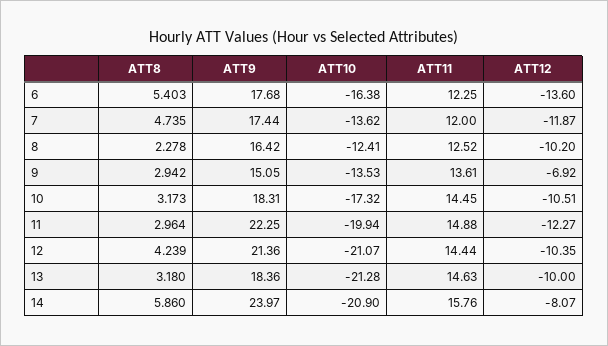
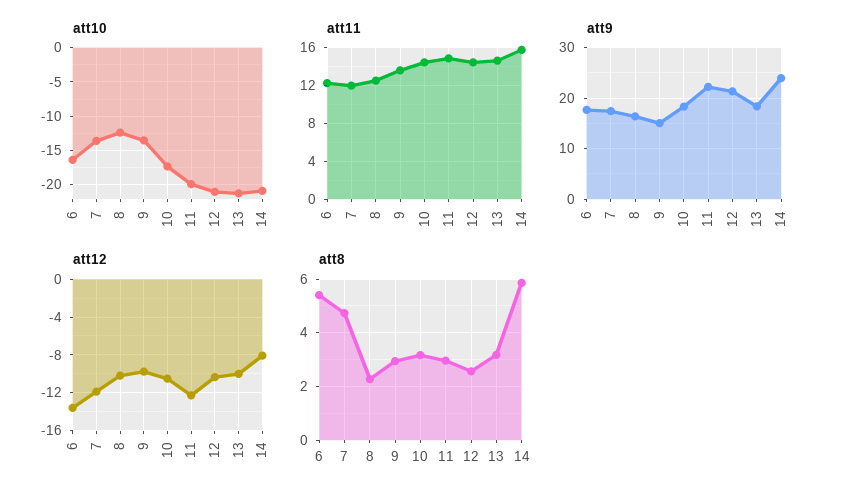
ATT12, 9: -6.92 -> -10
ATT8, 12: 4.239 -> 2.5

